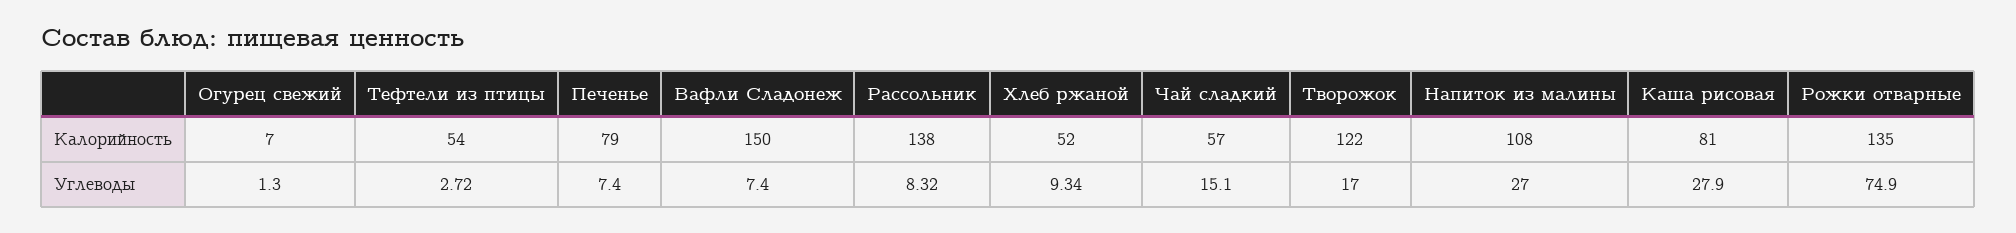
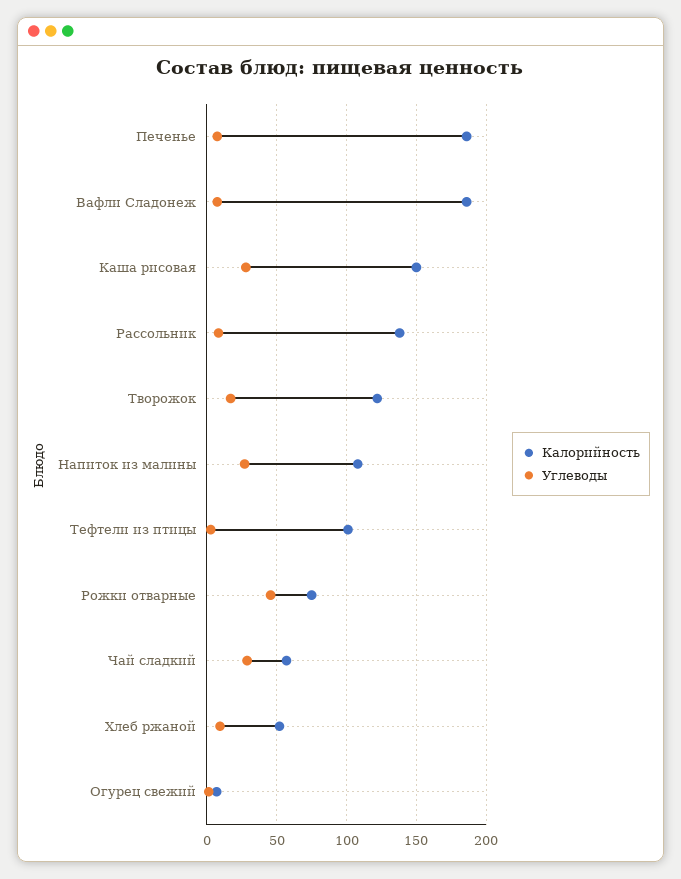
Калорийность, Тефтели из птицы: 54 -> 100
Калорийность, Печенье: 79 -> 185
Калорийность, Вафли Сладонеж: 150 -> 185
Калорийность, Каша рисовая: 81 -> 150
Калорийность, Рожки отварные: 135 -> 75
Углеводы, Чай сладкий: 15.1 -> 30
Углеводы, Рожки отварные: 74.9 -> 45

